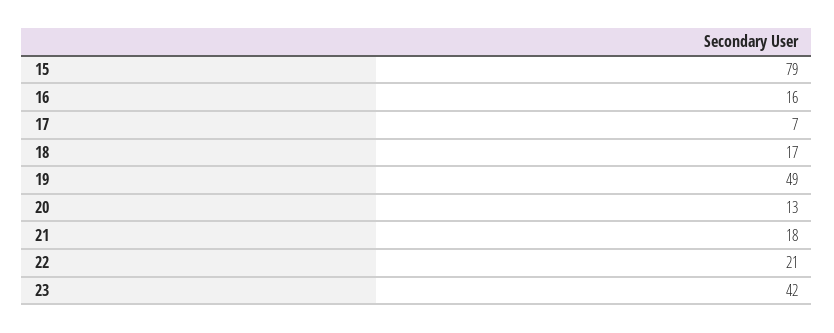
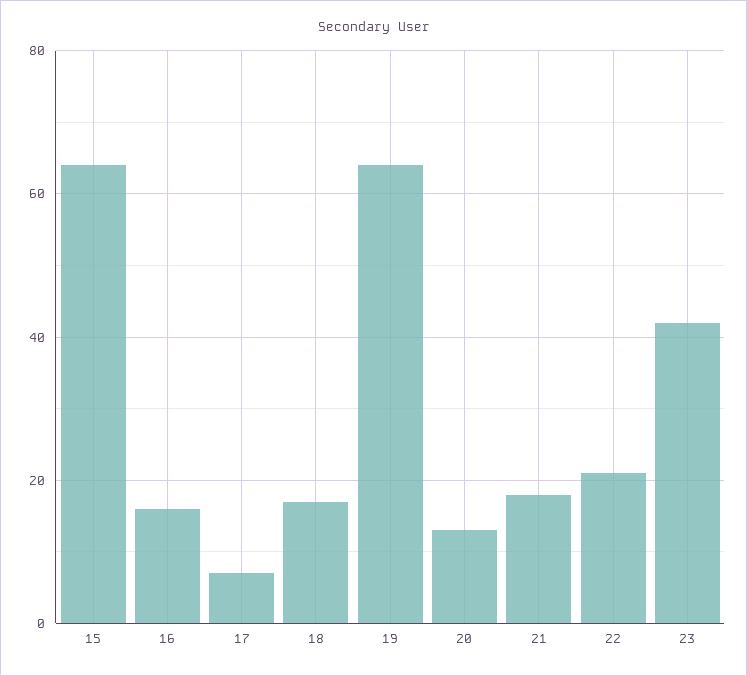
15: 79 -> 65
19: 49 -> 65

